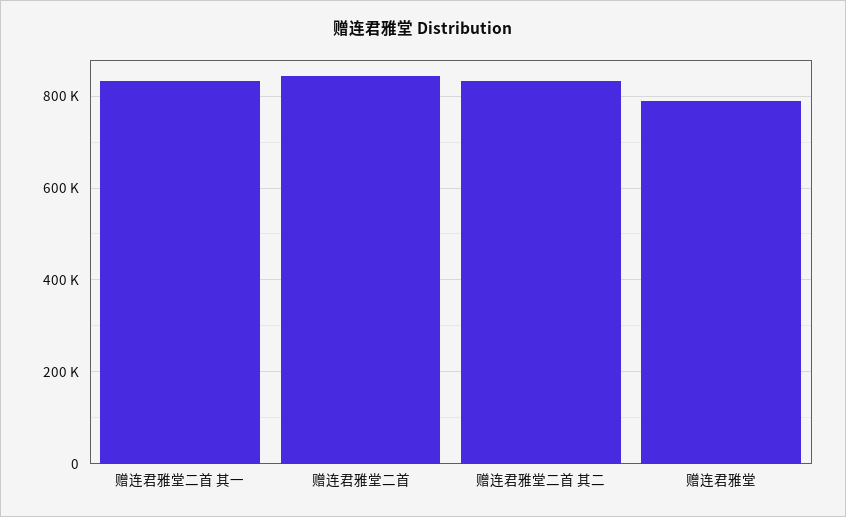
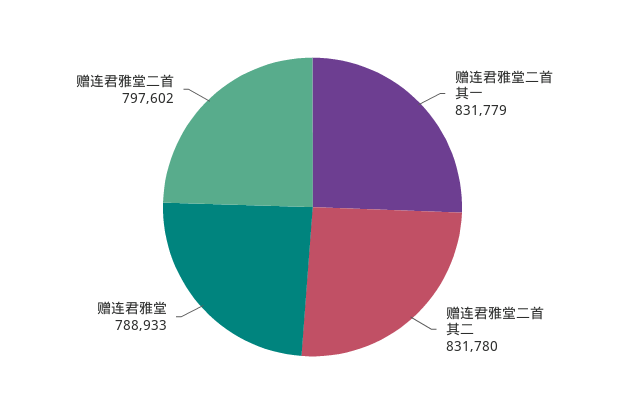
赠连君雅堂二首: 840000 -> 797602

